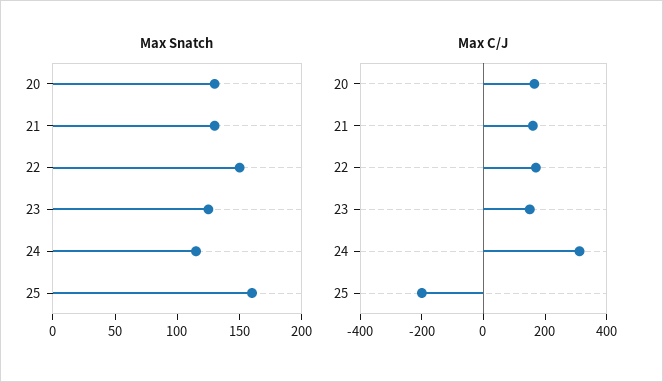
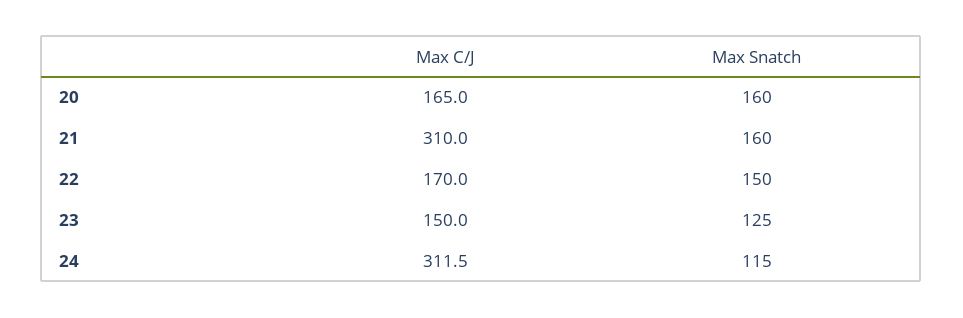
Max Snatch, 20: 130 -> 160
Max Snatch, 21: 130 -> 160
Max Snatch, 25: 160 -> none
Max C/J, 21: 150 -> 310
Max C/J, 25: -200 -> none

